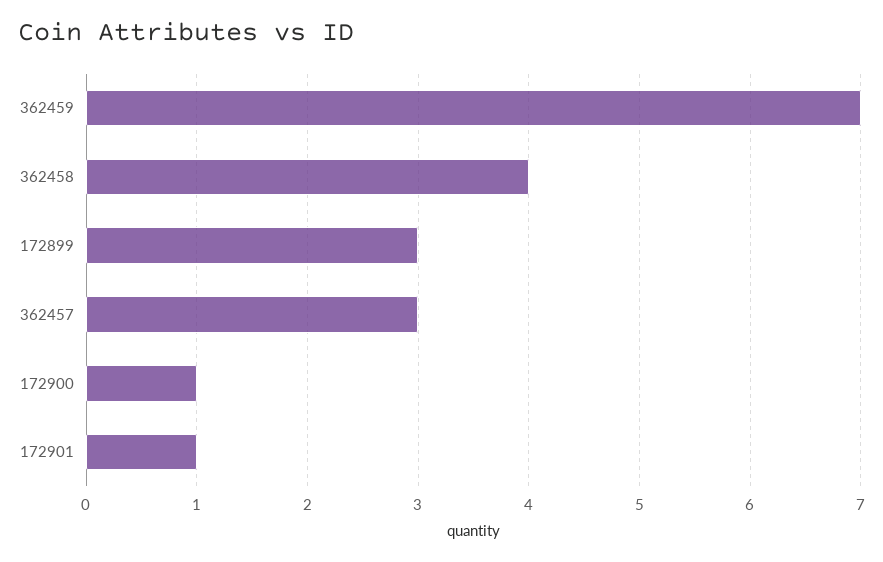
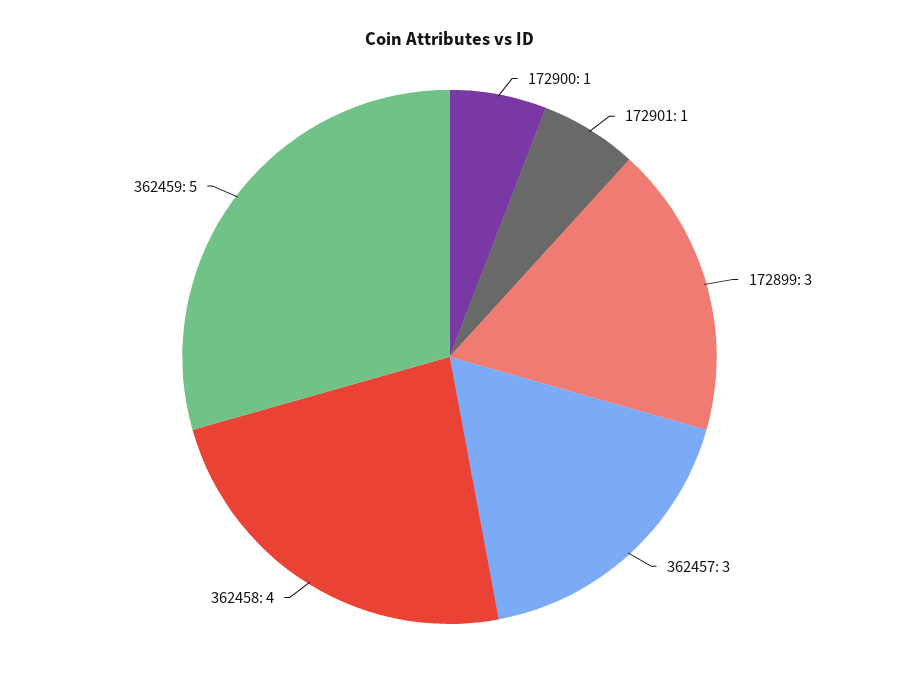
362459: 7 -> 5

